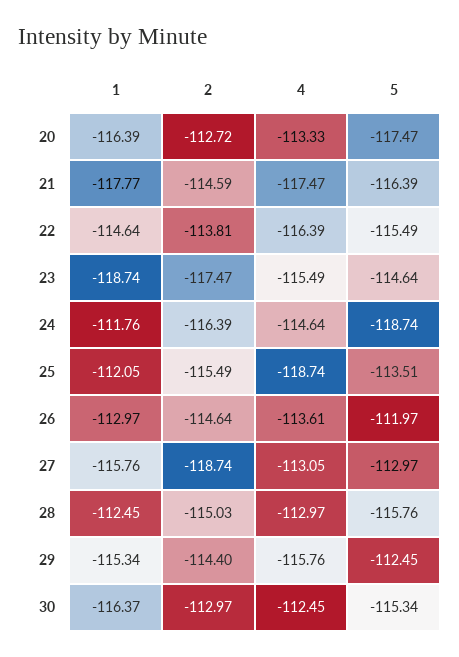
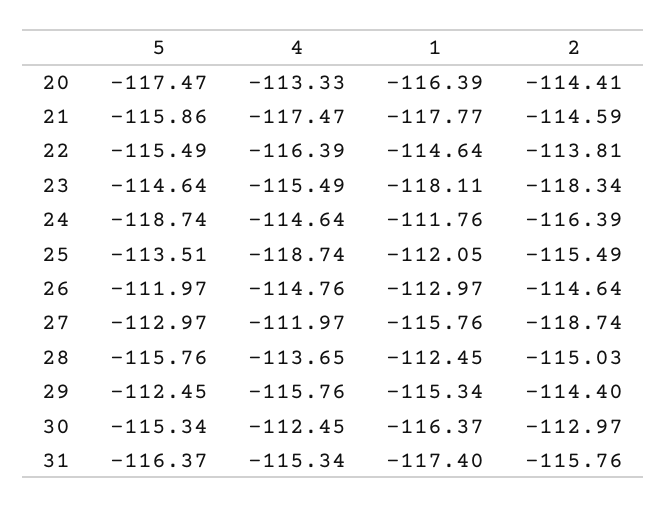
2, 20: -112.72 -> -114.41
5, 21: -116.39 -> -115.86
1, 23: -118.74 -> -118.11
2, 23: -117.47 -> -118.34
4, 26: -113.61 -> -114.76
4, 27: -113.05 -> -111.97
4, 28: -112.97 -> -113.65
5, 31: none -> -116.37
4, 31: none -> -115.34
1, 31: none -> -117.4
2, 31: none -> -115.76

